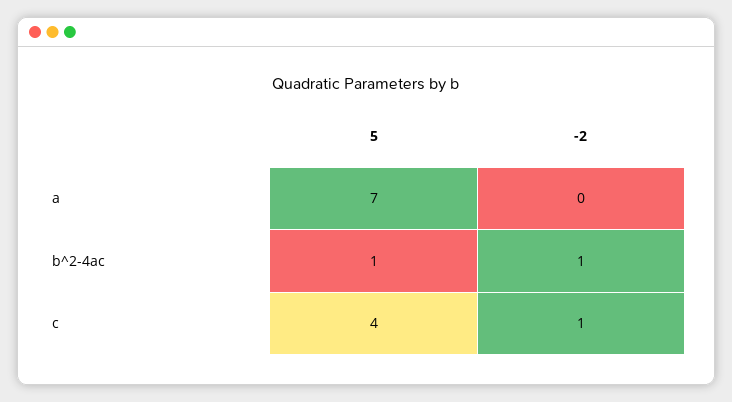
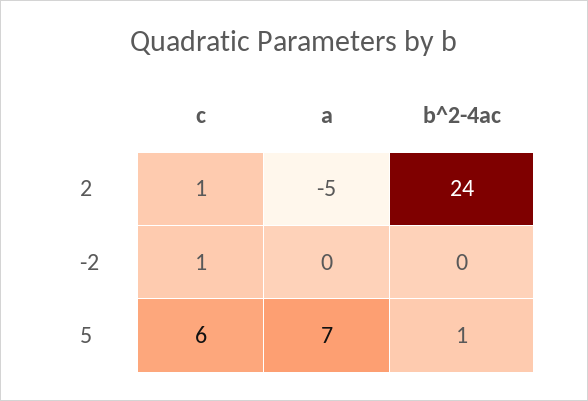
-2, b^2-4ac: 1 -> 0
5, c: 4 -> 6
2, c: none -> 1
2, a: none -> -5
2, b^2-4ac: none -> 24

